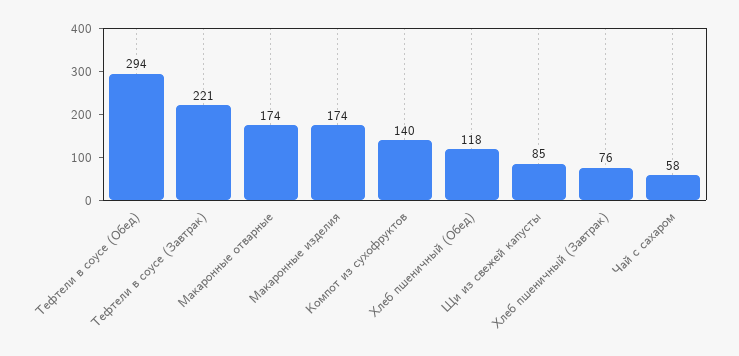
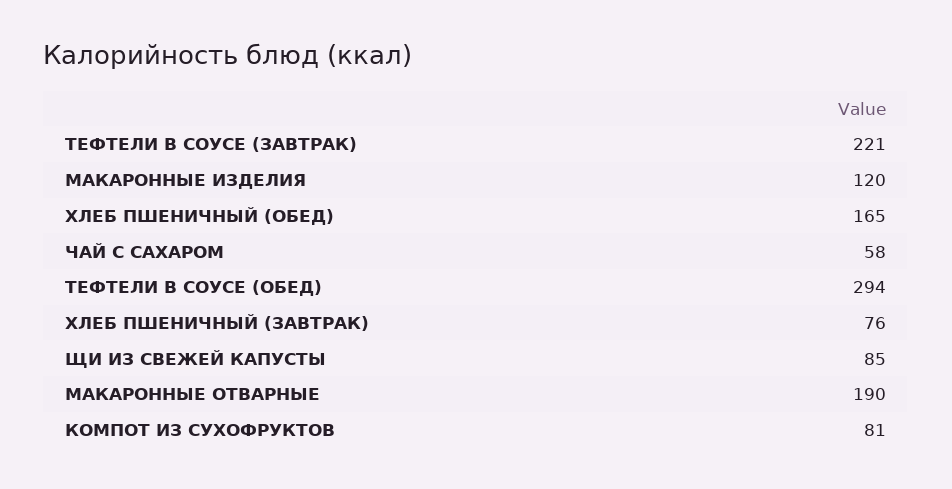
Макаронные отварные: 174 -> 190
Макаронные изделия: 174 -> 120
Компот из сухофруктов: 140 -> 81
Хлеб пшеничный (Обед): 118 -> 165

